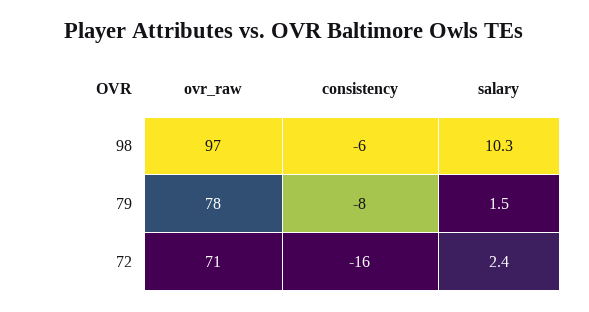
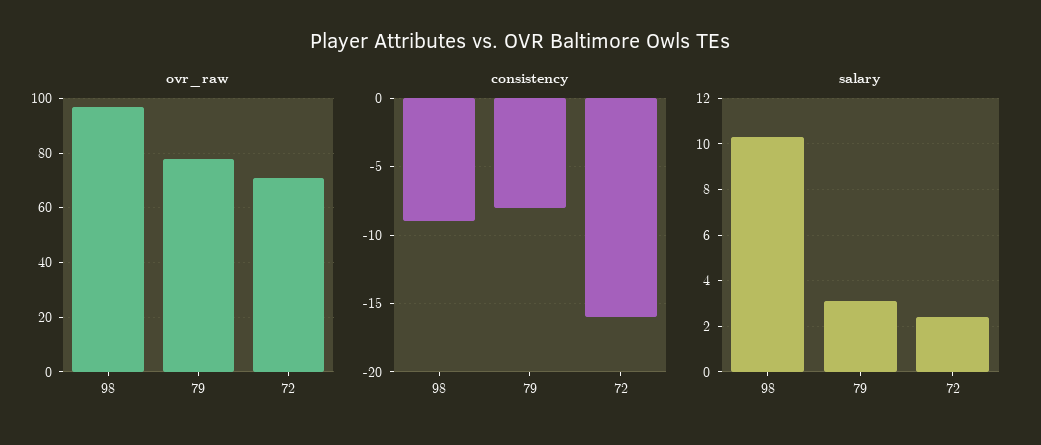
consistency, 98: -6 -> -9
salary, 79: 1.5 -> 3

